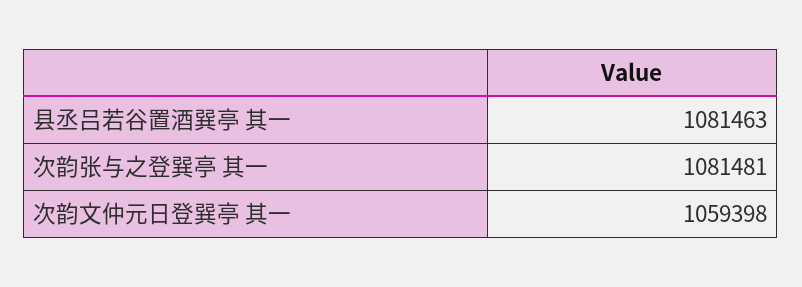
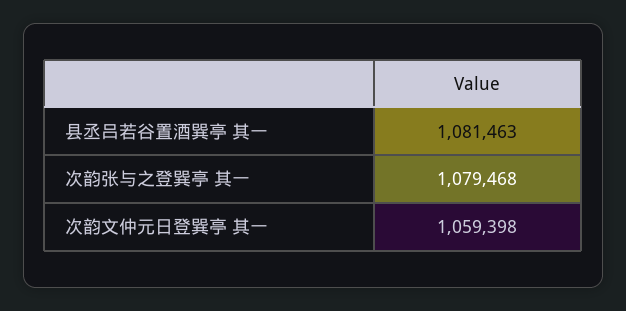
次韵张与之登巽亭 其一: 1081481 -> 1079468

